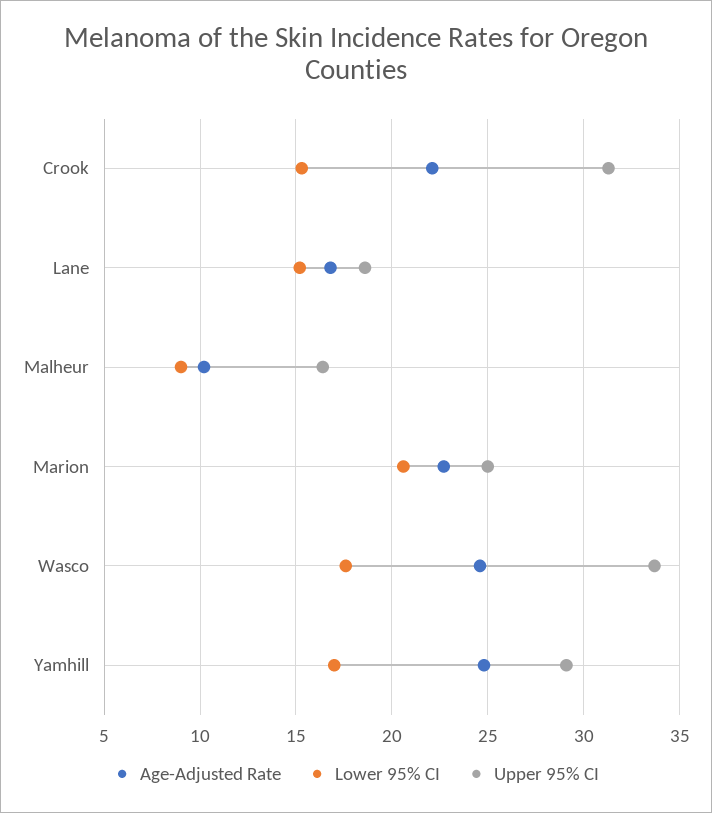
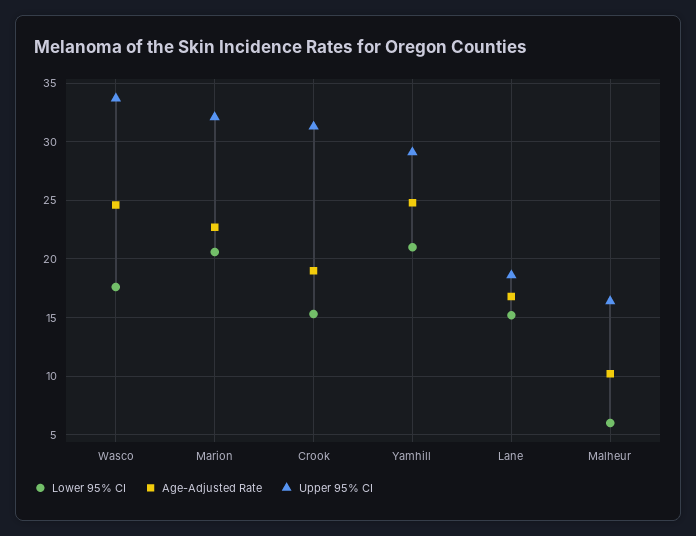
Age-Adjusted Rate, Crook: 22 -> 19
Lower 95% CI, Malheur: 9 -> 6
Upper 95% CI, Marion: 25 -> 32
Lower 95% CI, Yamhill: 17 -> 21

